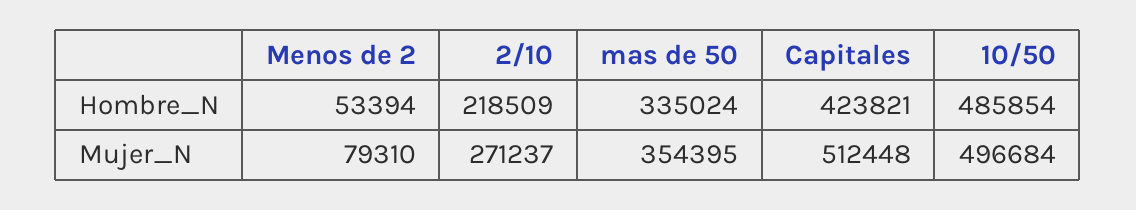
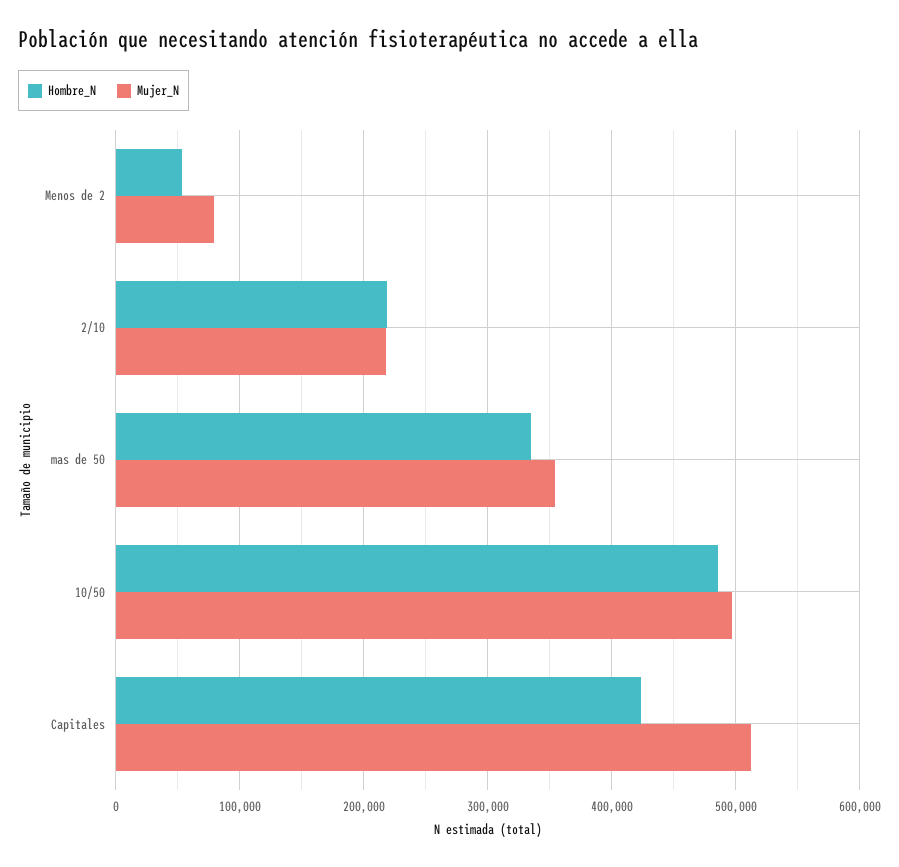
Mujer_N, 2/10: 271237 -> 220000

